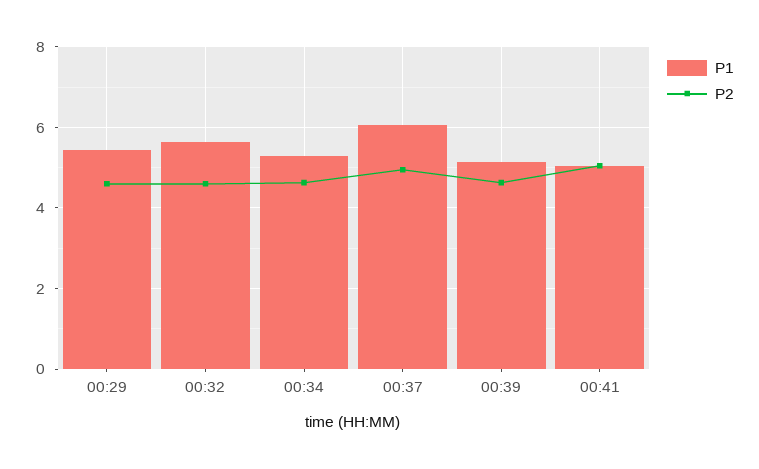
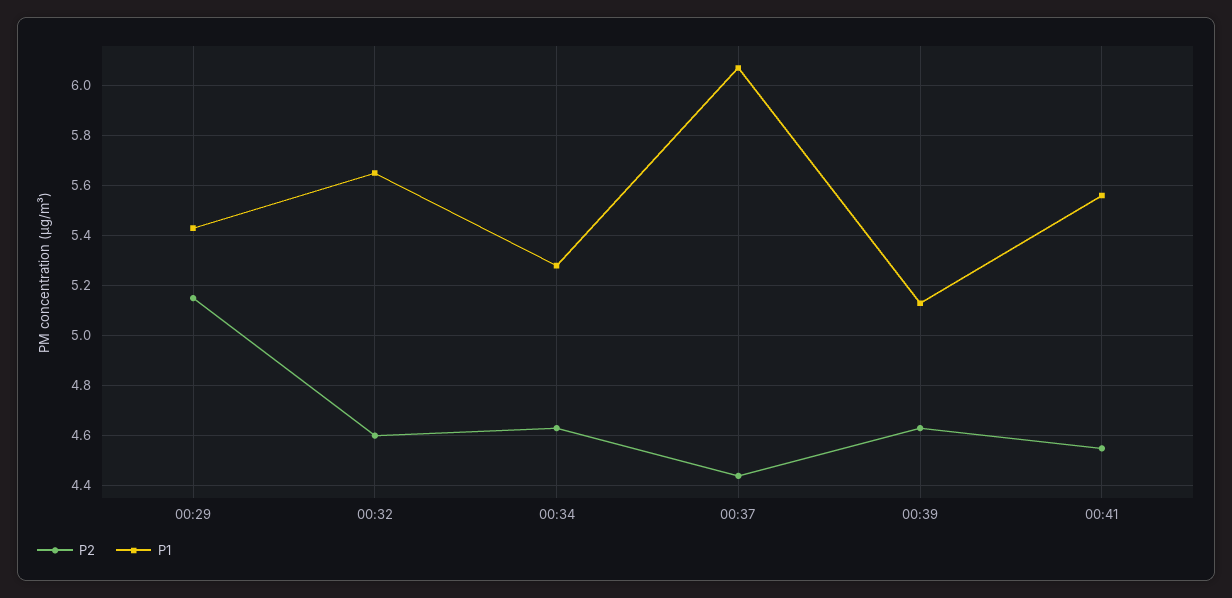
P2, 00:29: 4.6 -> 5.15
P2, 00:37: 5 -> 4.45
P1, 00:41: 5 -> 5.55
P2, 00:41: 5 -> 4.55

